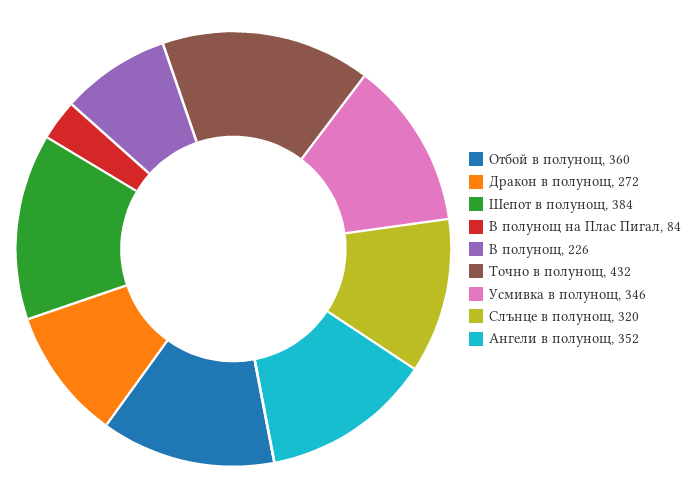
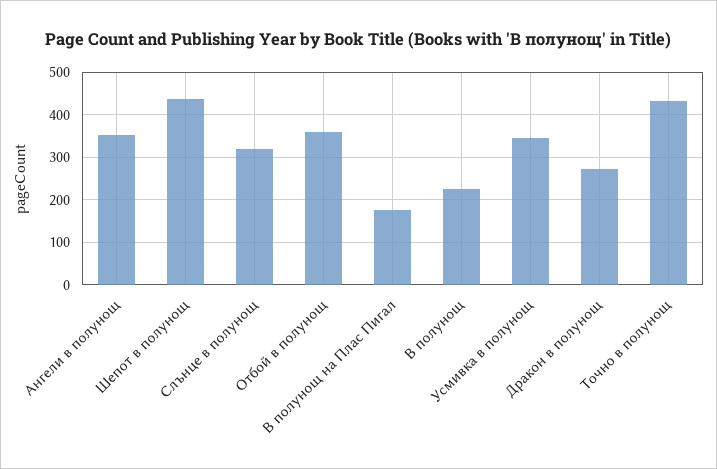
Шепот в полунощ: 384 -> 440
В полунощ на Плас Пигал: 84 -> 180

